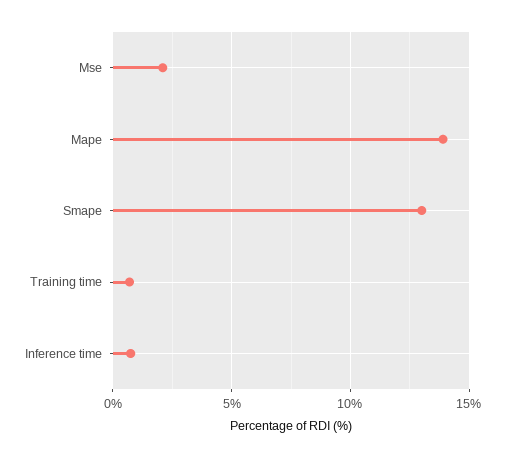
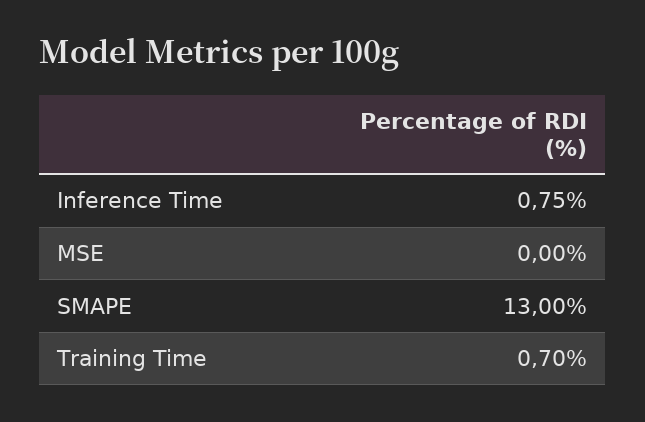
Mse: 2 -> 0
Mape: 14 -> none

